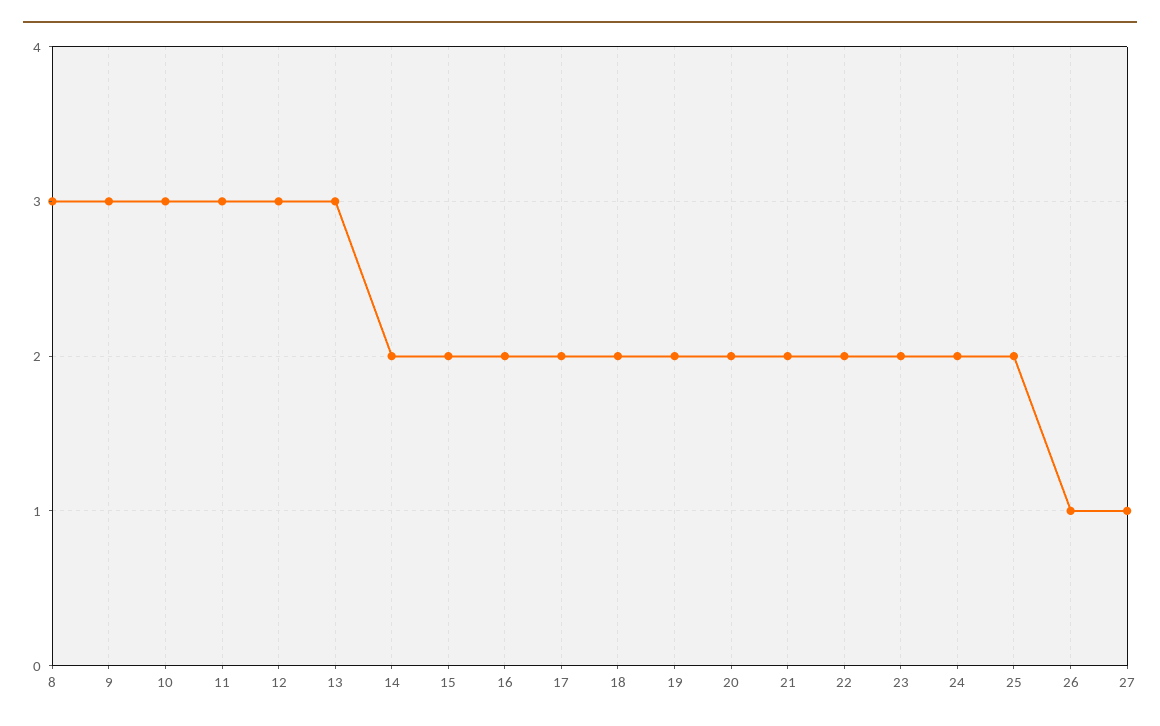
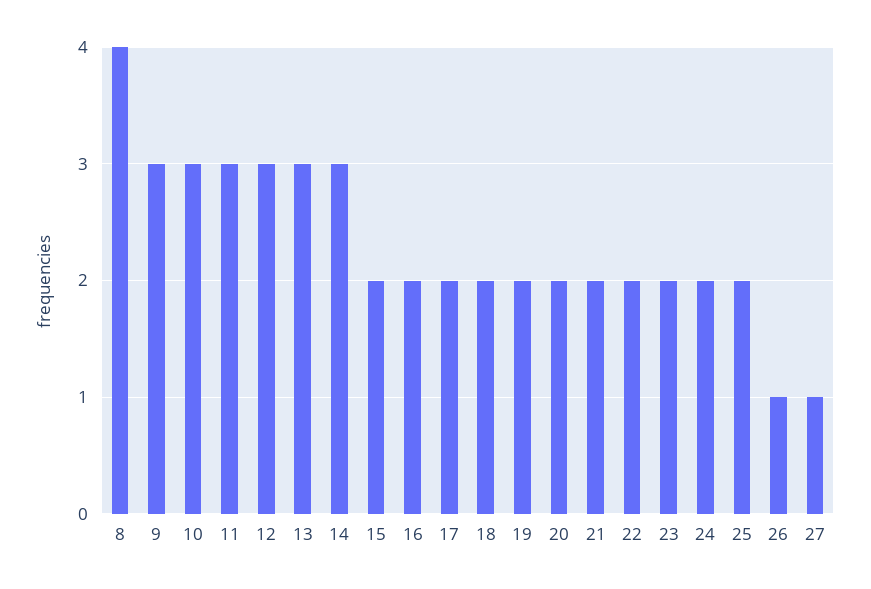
8: 3 -> 4
14: 2 -> 3

